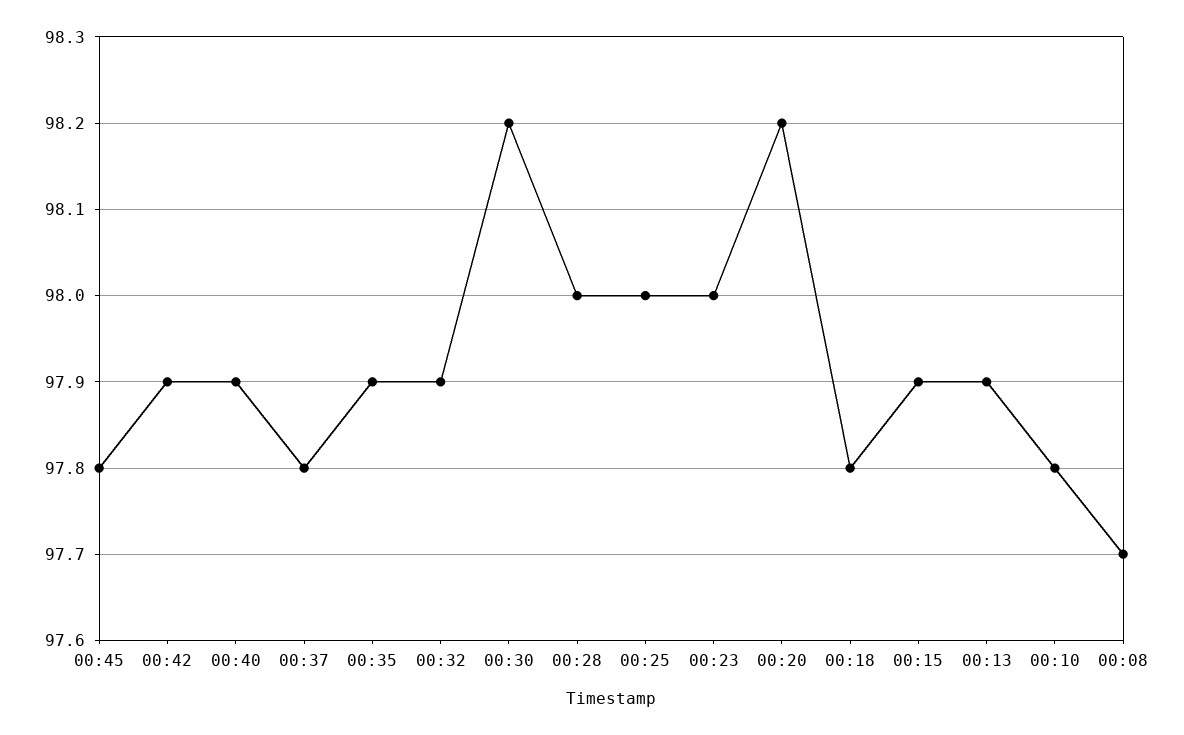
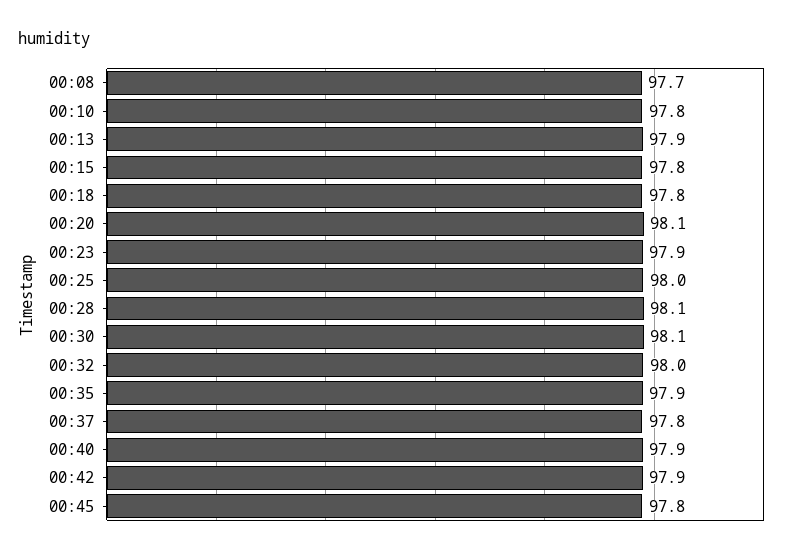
00:32: 97.9 -> 98
00:30: 98.2 -> 98.1
00:28: 98 -> 98.1
00:23: 98 -> 97.9
00:20: 98.2 -> 98.1
00:15: 97.9 -> 97.8

